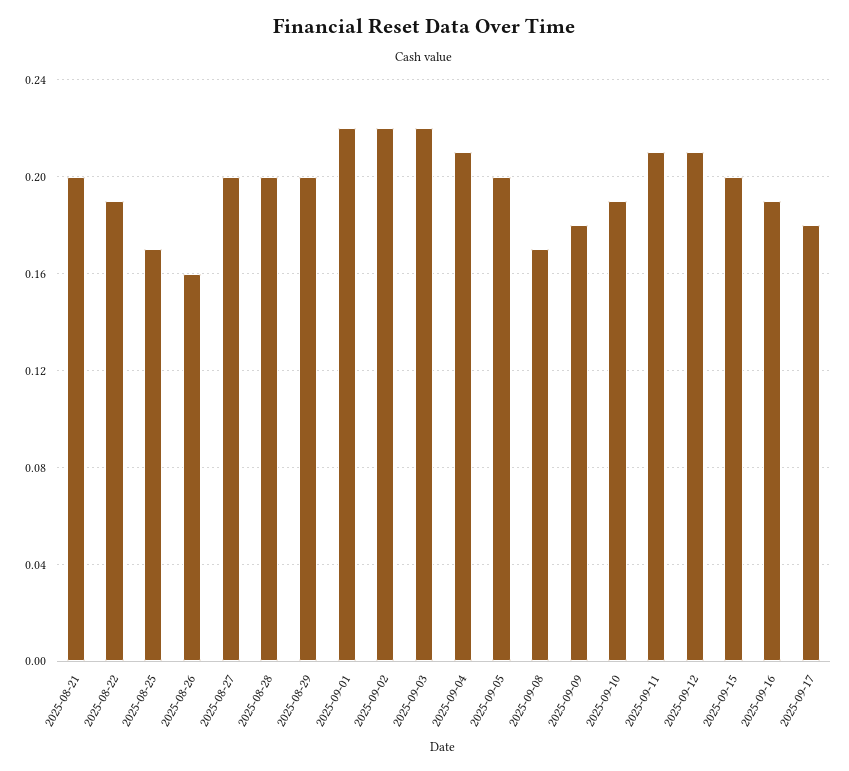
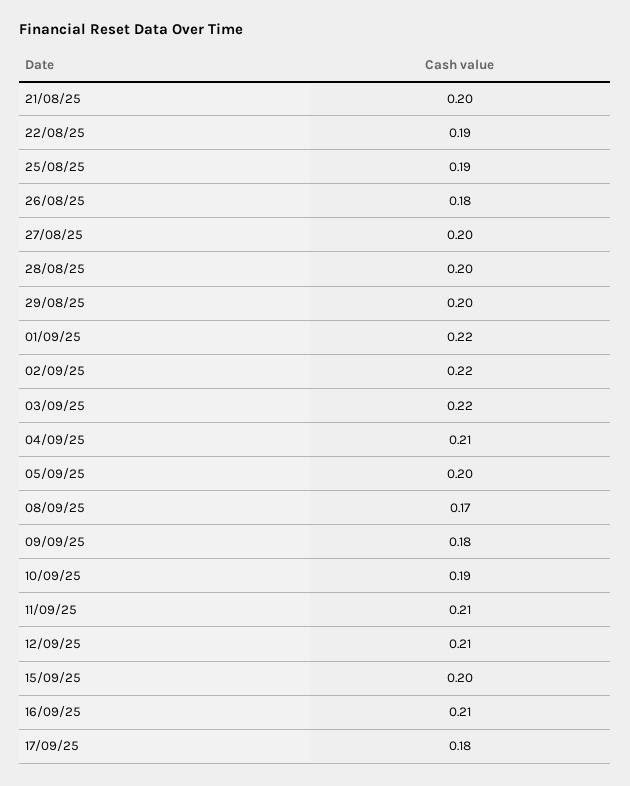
2025-08-25: 0.17 -> 0.19
2025-08-26: 0.16 -> 0.18
2025-09-16: 0.19 -> 0.21

